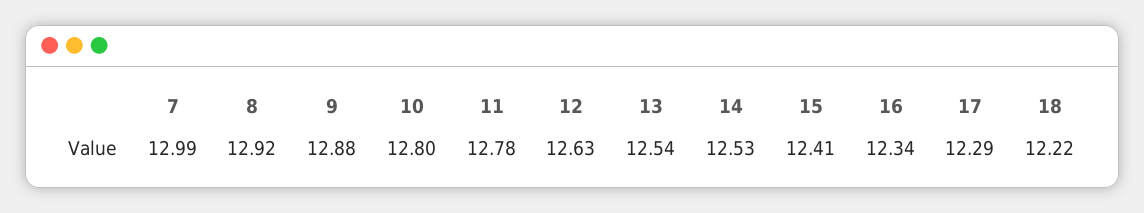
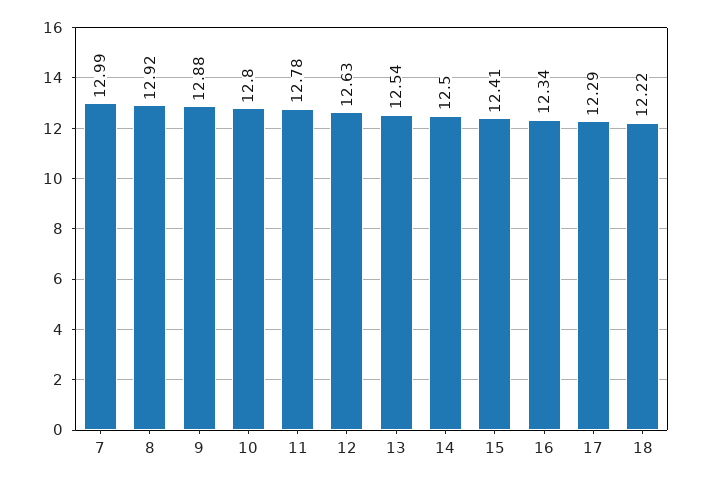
14: 12.53 -> 12.5

